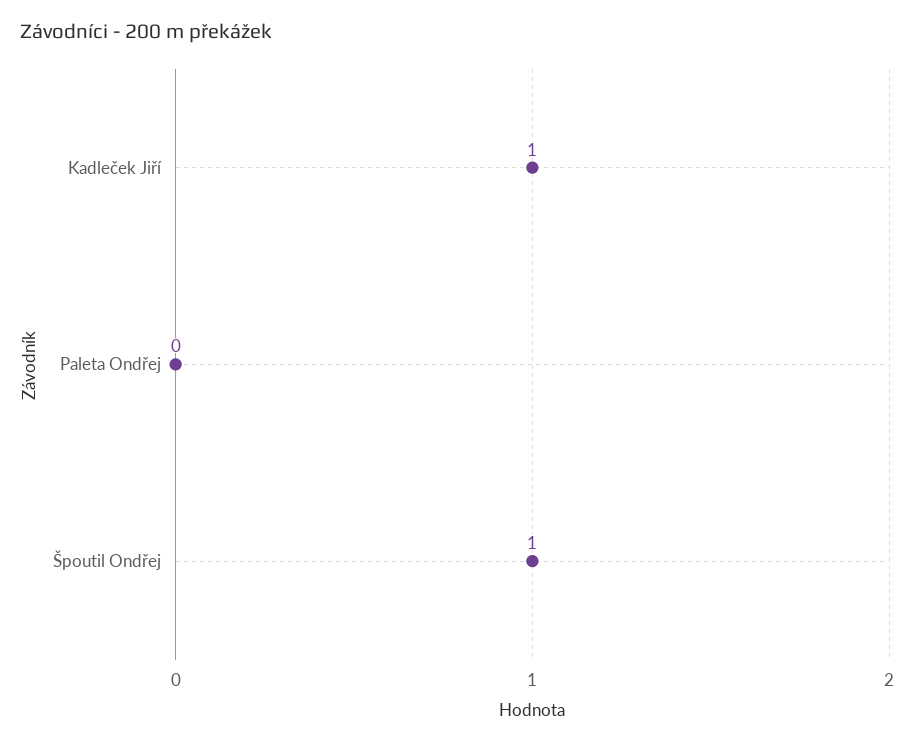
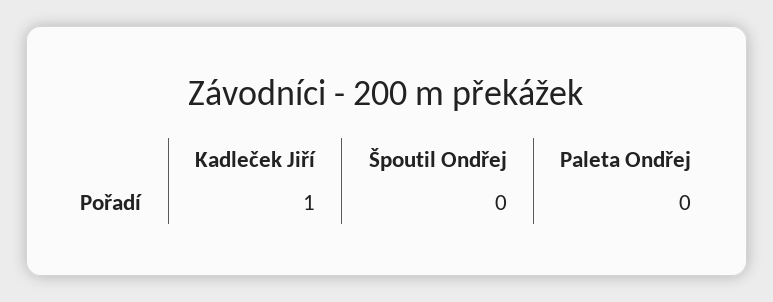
Špoutil Ondřej: 1 -> 0

